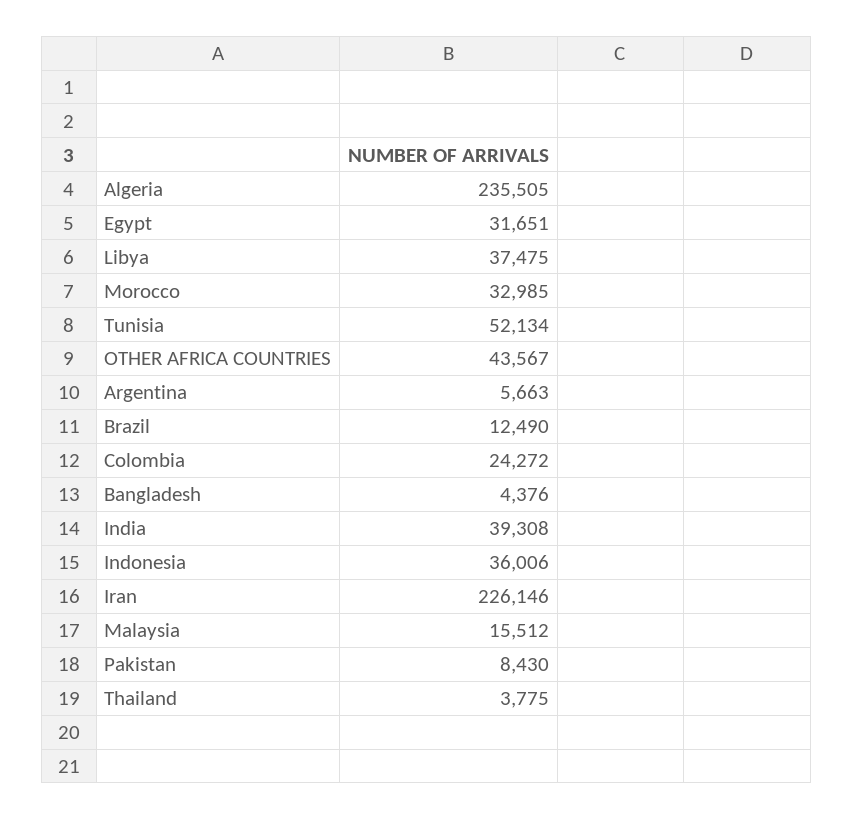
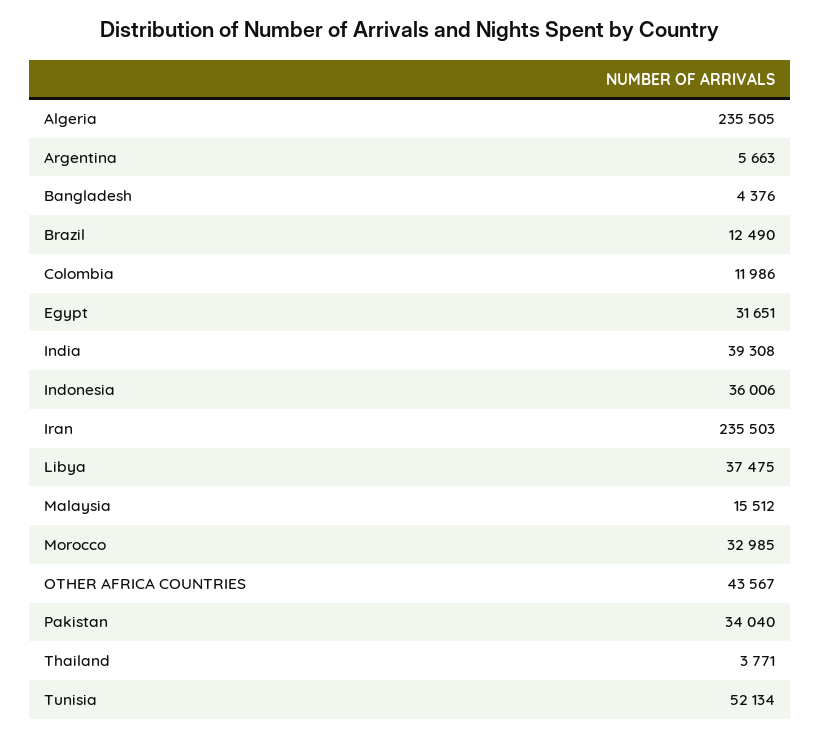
Colombia: 24272 -> 11986
Iran: 226146 -> 235503
Pakistan: 8430 -> 34040
Thailand: 3775 -> 3771

